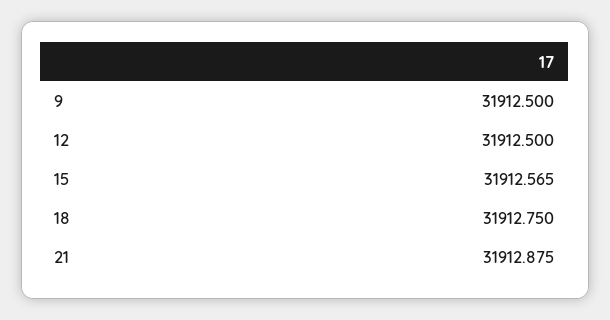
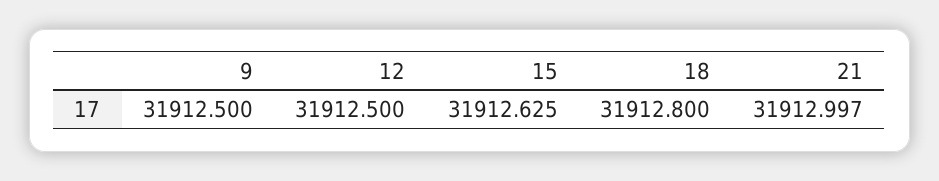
15: 31912.565 -> 31912.625
18: 31912.75 -> 31912.8
21: 31912.875 -> 31912.997

